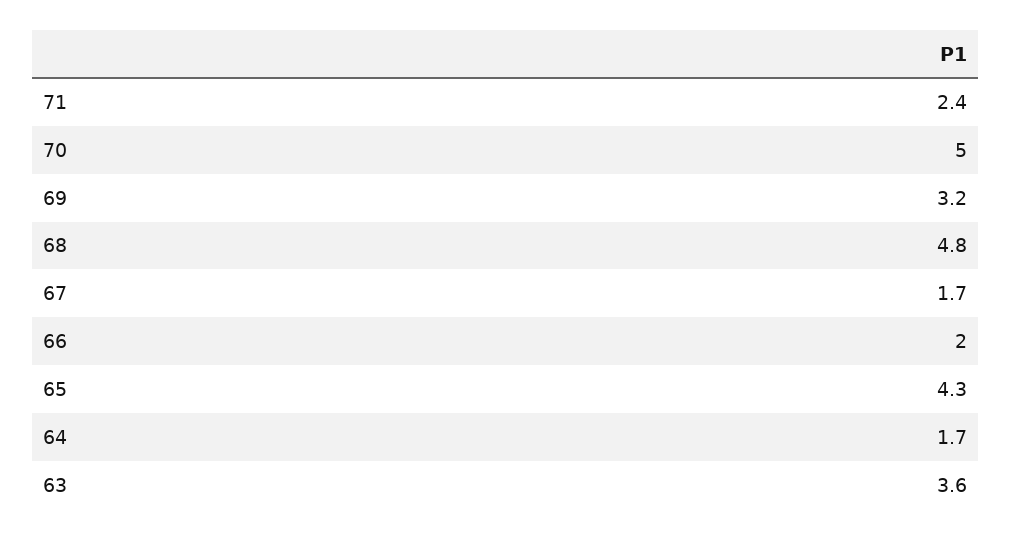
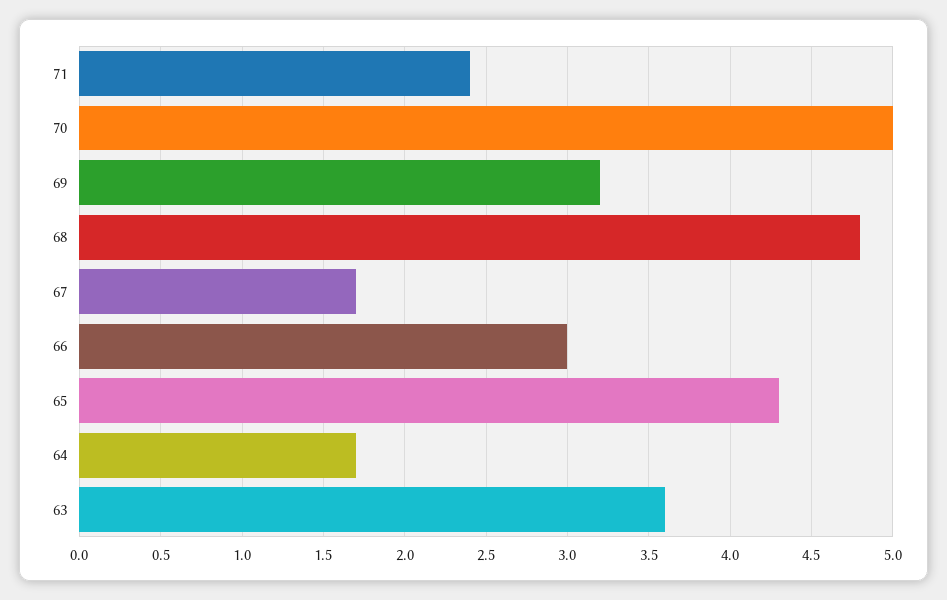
66: 2 -> 3

